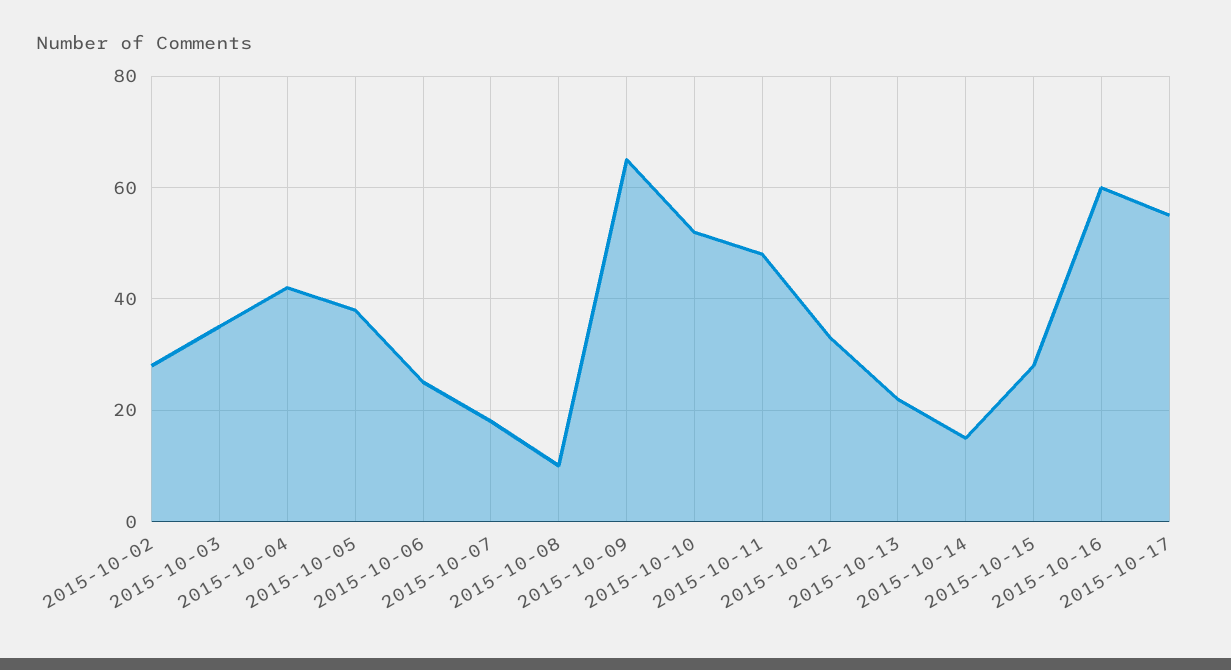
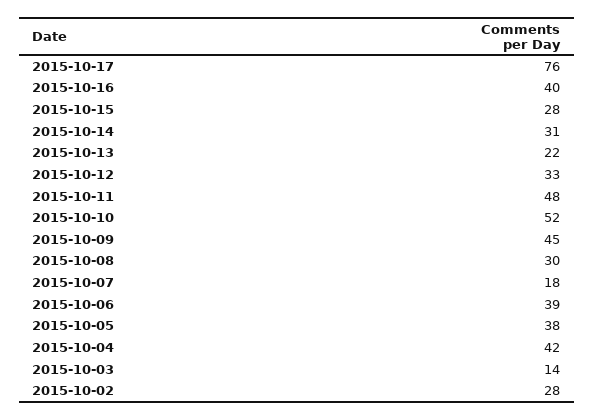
2015-10-03: 35 -> 14
2015-10-06: 25 -> 39
2015-10-08: 10 -> 30
2015-10-09: 65 -> 45
2015-10-14: 15 -> 31
2015-10-16: 60 -> 40
2015-10-17: 55 -> 76

